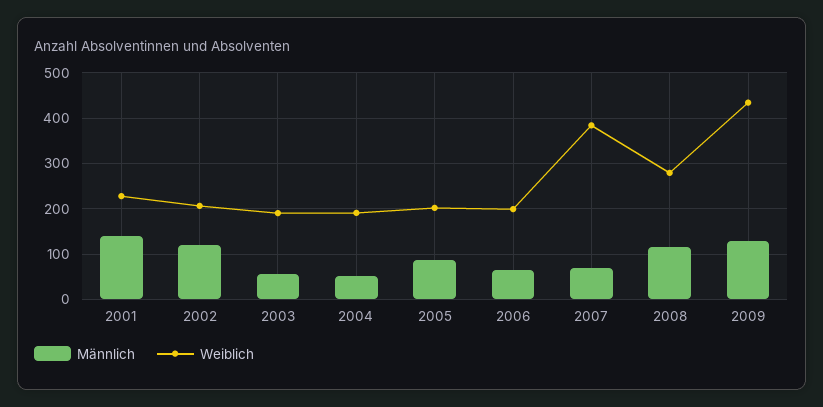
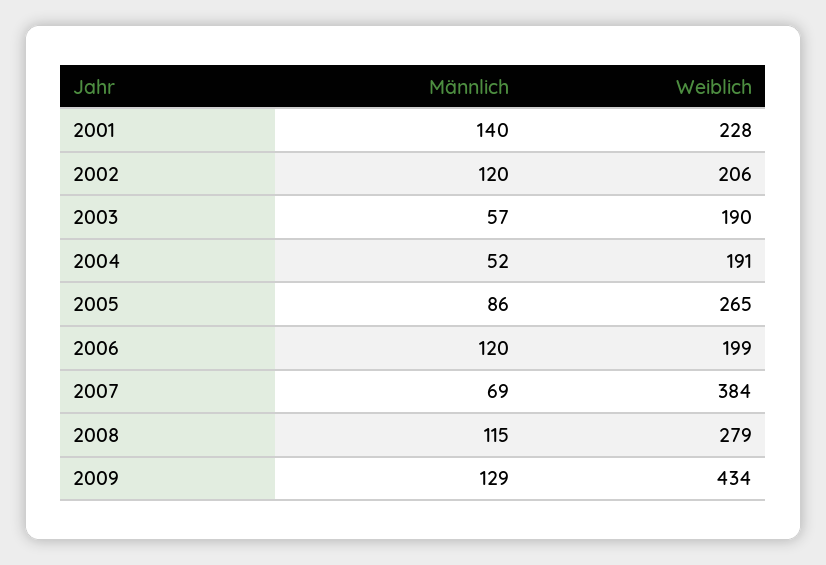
Weiblich, 2005: 200 -> 265
Männlich, 2006: 60 -> 120

